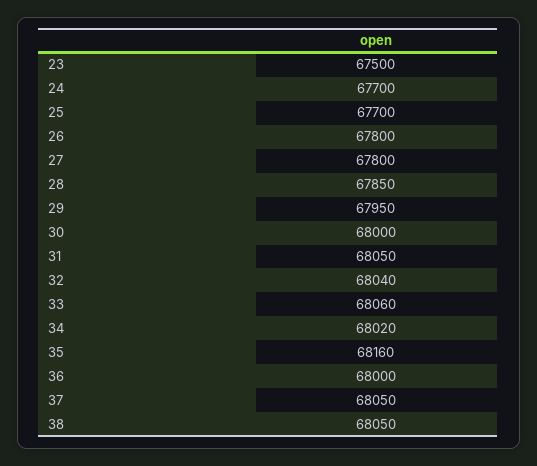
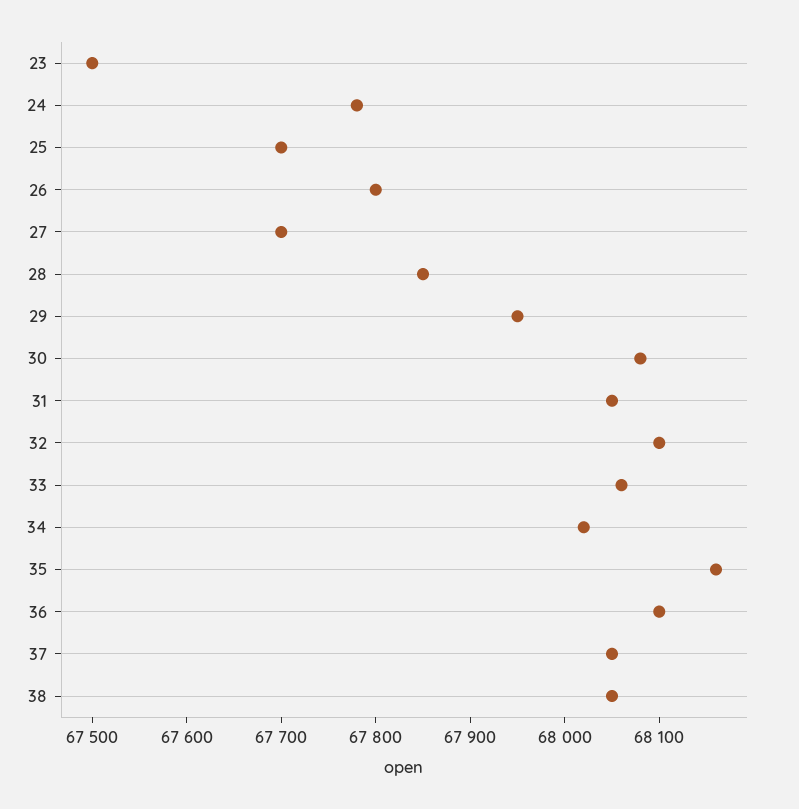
24: 67700 -> 67780
27: 67800 -> 67700
30: 68000 -> 68080
32: 68040 -> 68100
36: 68000 -> 68100

